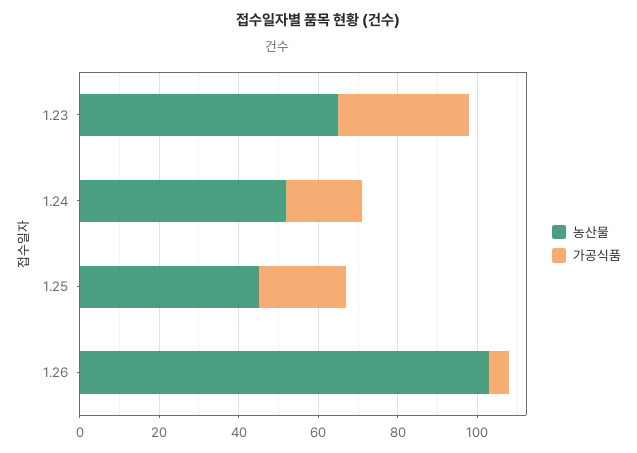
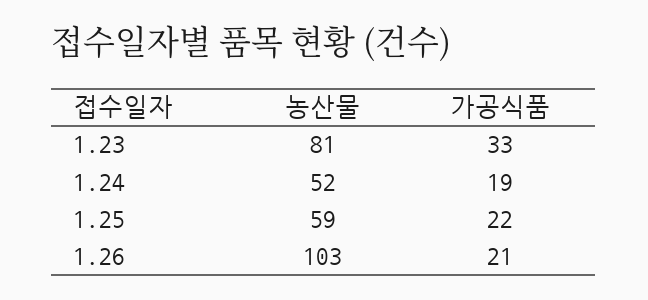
농산물, 1.23: 65 -> 81
농산물, 1.25: 45 -> 59
가공식품, 1.26: 5 -> 21

